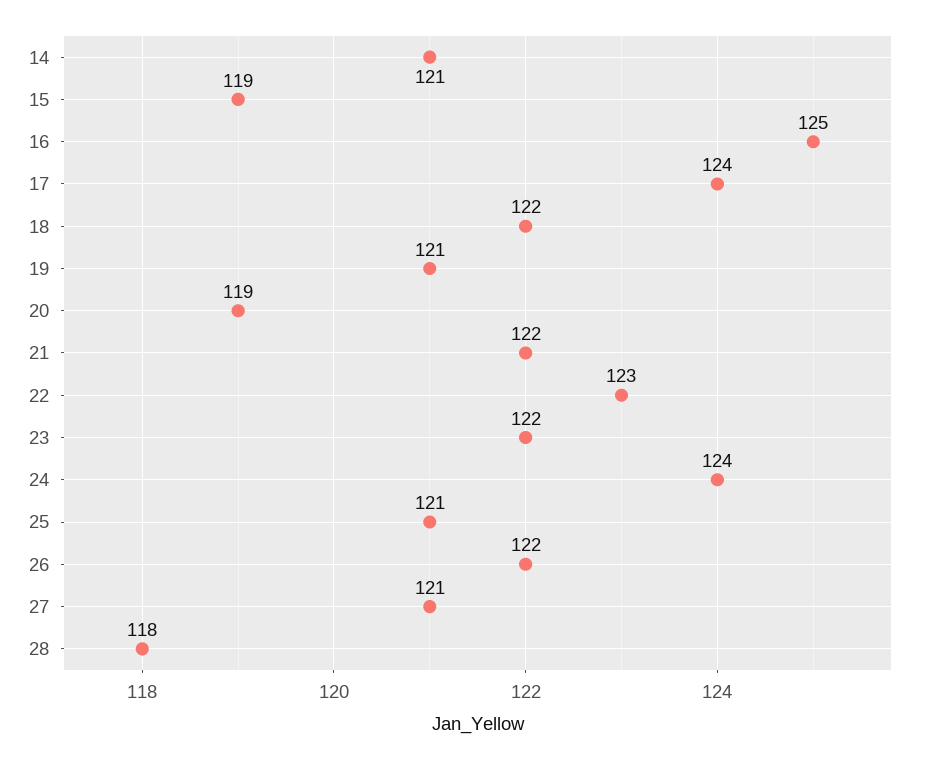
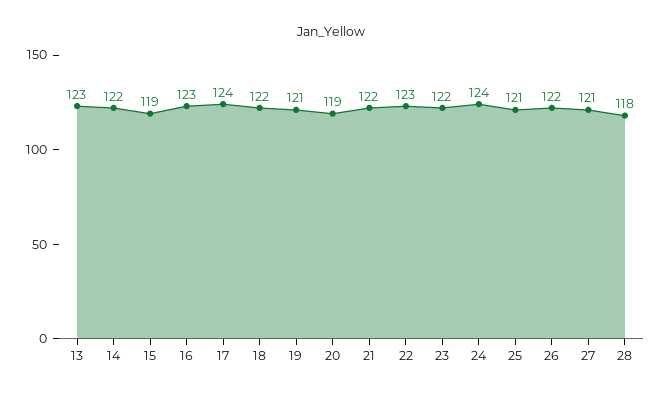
14: 121 -> 122
16: 125 -> 123
13: none -> 123

